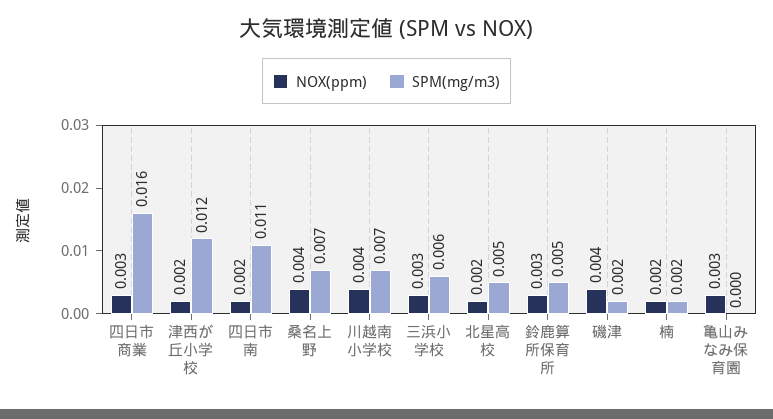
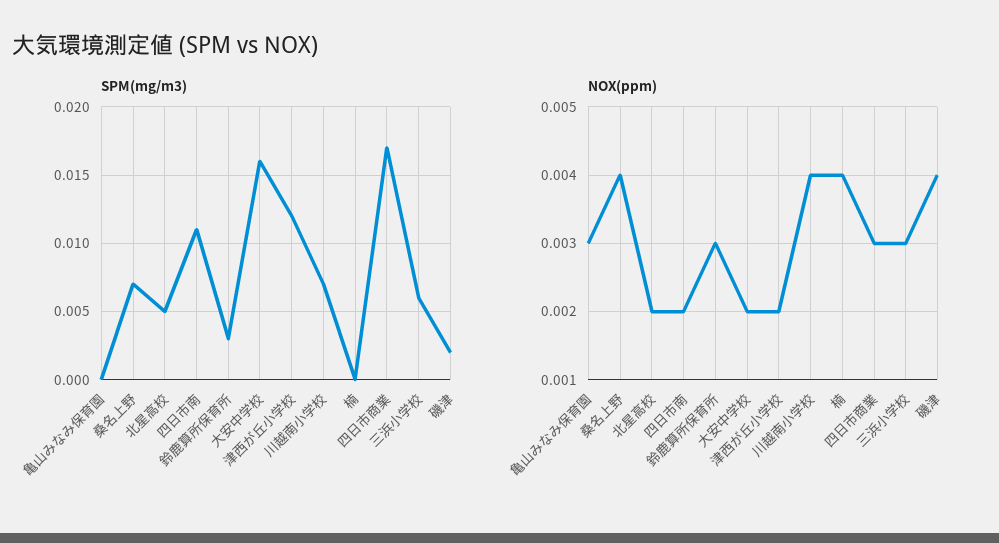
SPM(mg/m3), 四日市商業: 0.016 -> 0.017
SPM(mg/m3), 鈴鹿算所保育所: 0.005 -> 0.003
NOX(ppm), 楠: 0.002 -> 0.004
SPM(mg/m3), 楠: 0.002 -> 0
SPM(mg/m3), 大安中学校: none -> 0.016
NOX(ppm), 大安中学校: none -> 0.002

